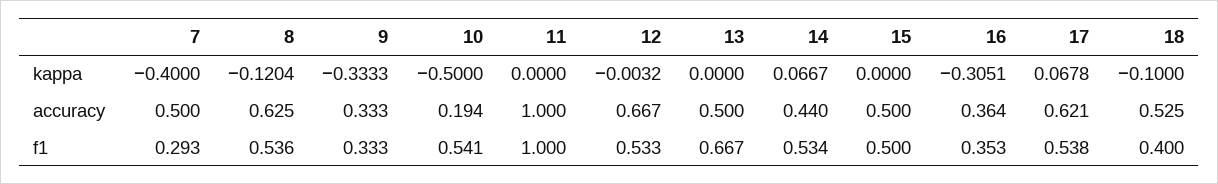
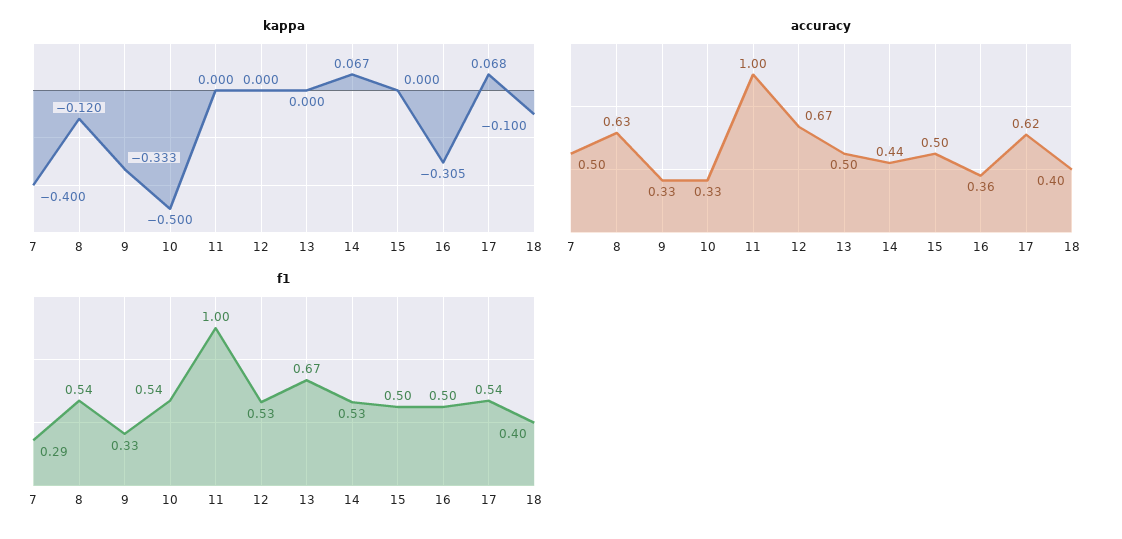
kappa, 12: -0.0032 -> 0
accuracy, 10: 0.194 -> 0.33
accuracy, 18: 0.525 -> 0.4
f1, 16: 0.353 -> 0.5

